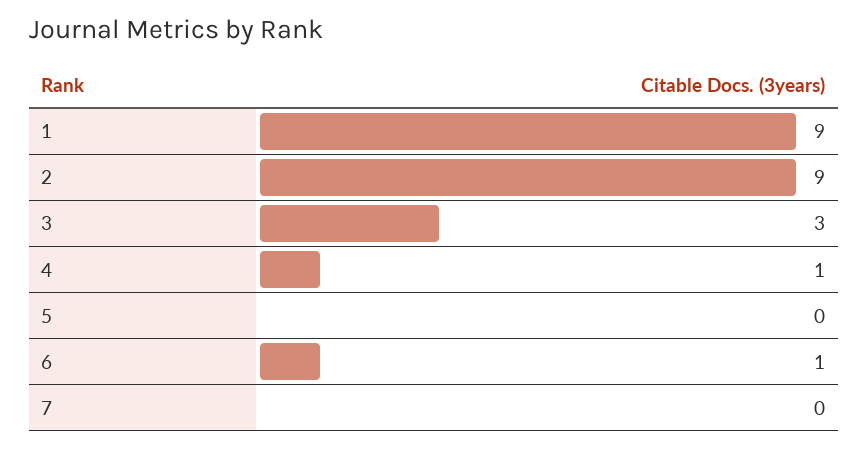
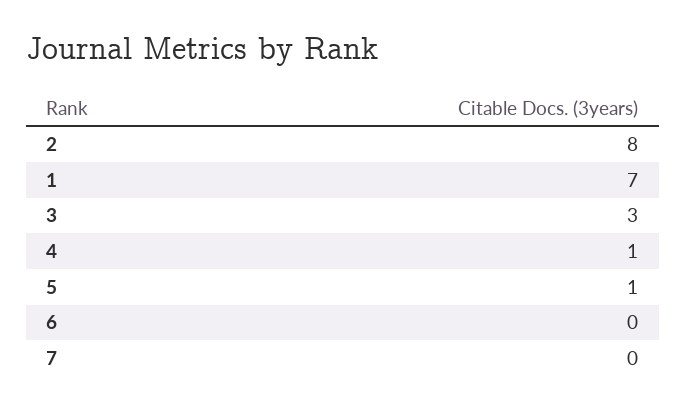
1: 9 -> 7
2: 9 -> 8
5: 0 -> 1
6: 1 -> 0

